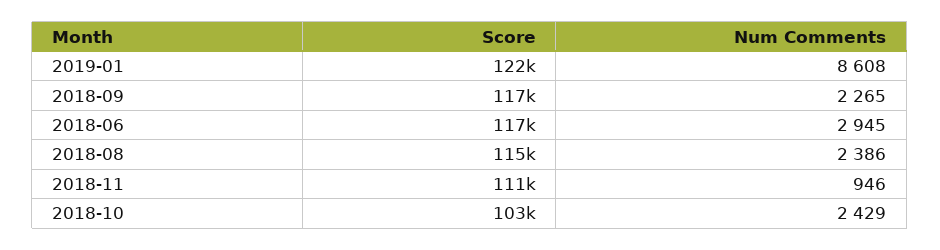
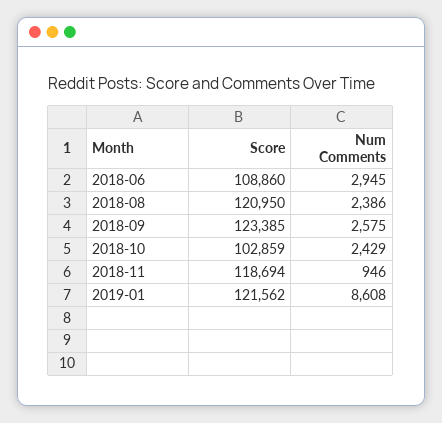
Score, 2018-09: 117000 -> 123385
Num Comments, 2018-09: 2265 -> 2575
Score, 2018-06: 117000 -> 108860
Score, 2018-08: 115000 -> 120950
Score, 2018-11: 111000 -> 118694

